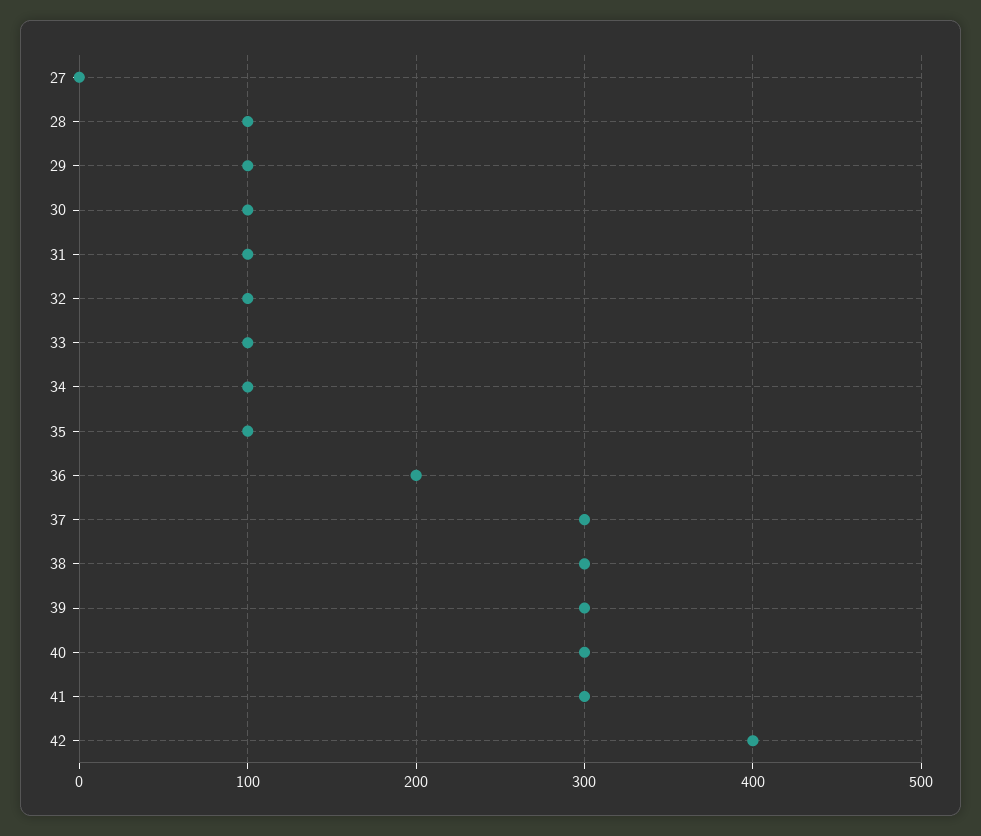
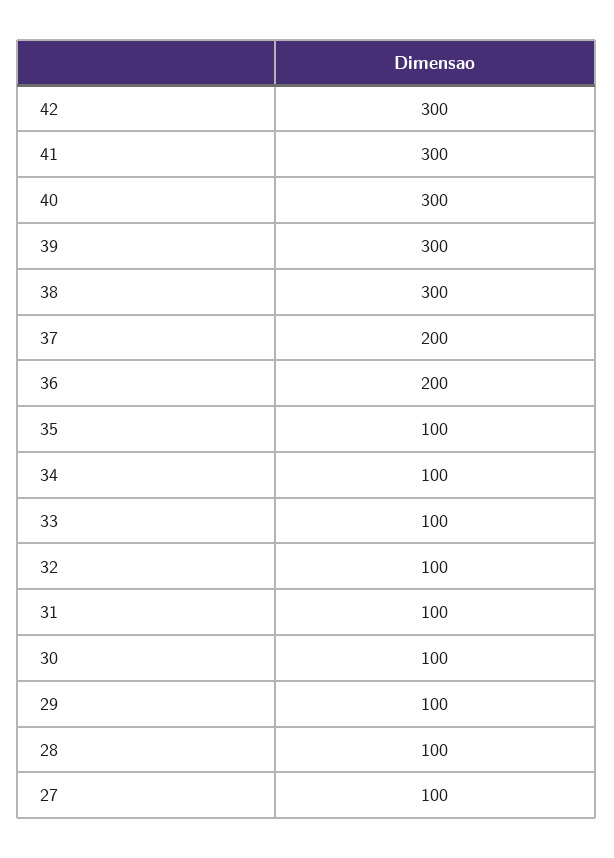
27: 0 -> 100
37: 300 -> 200
42: 400 -> 300

